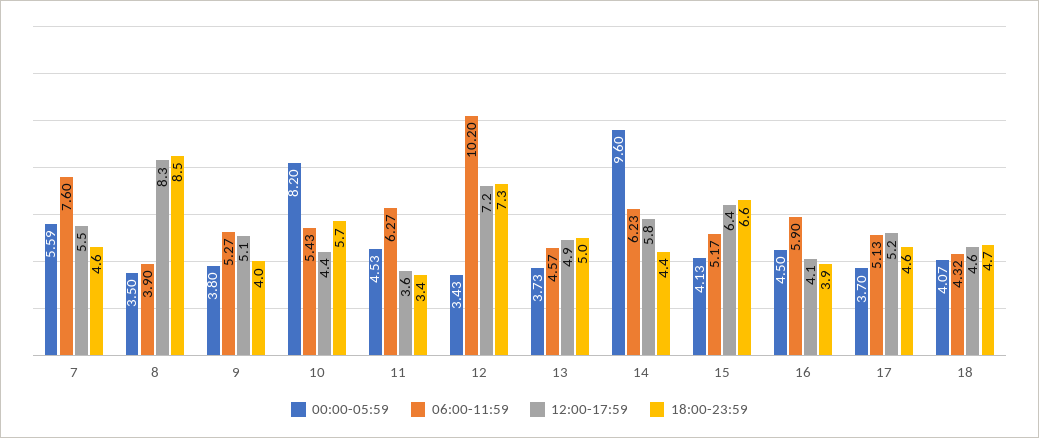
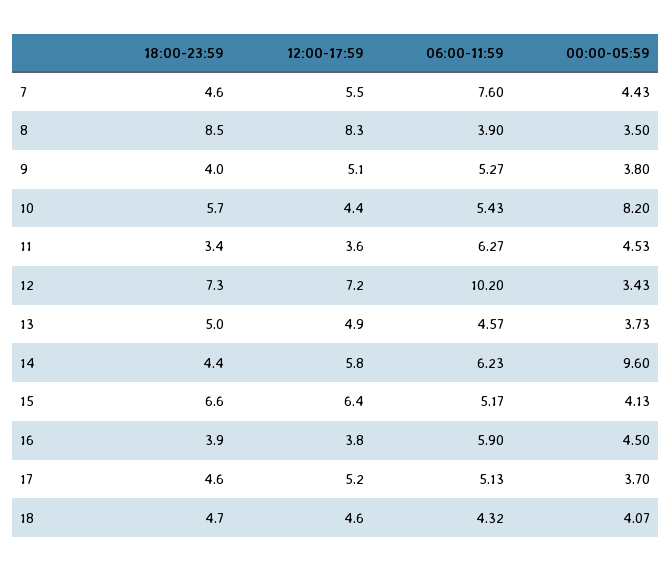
00:00-05:59, 7: 5.59 -> 4.43
12:00-17:59, 16: 4.1 -> 3.8

